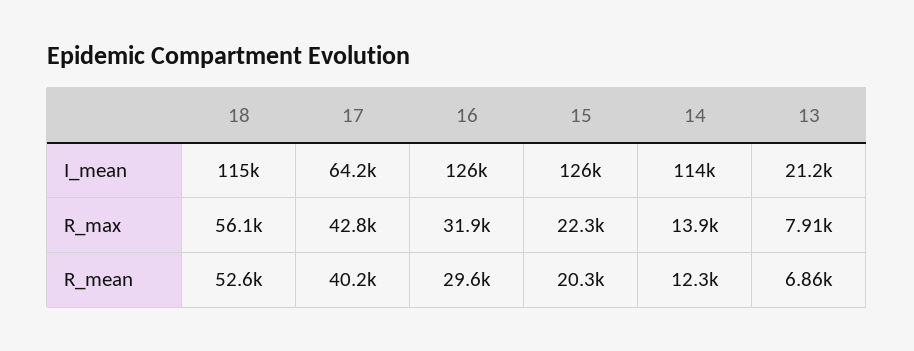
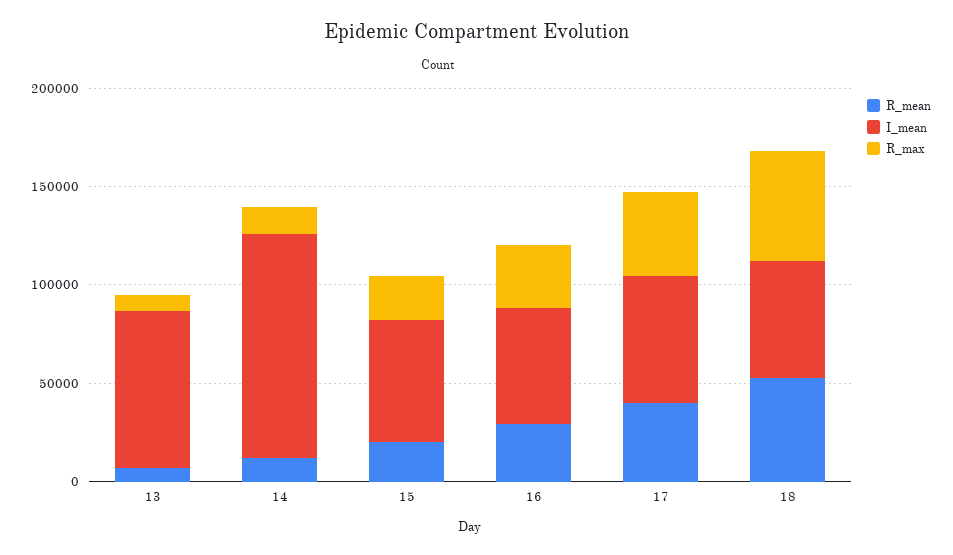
I_mean, 18: 115000 -> 60000
I_mean, 16: 126000 -> 60000
I_mean, 15: 126000 -> 60000
I_mean, 13: 21200 -> 80000

